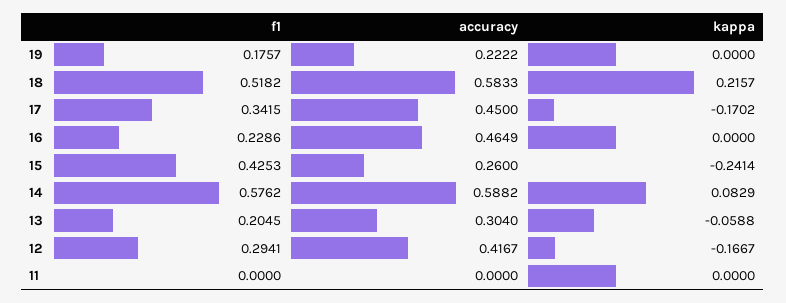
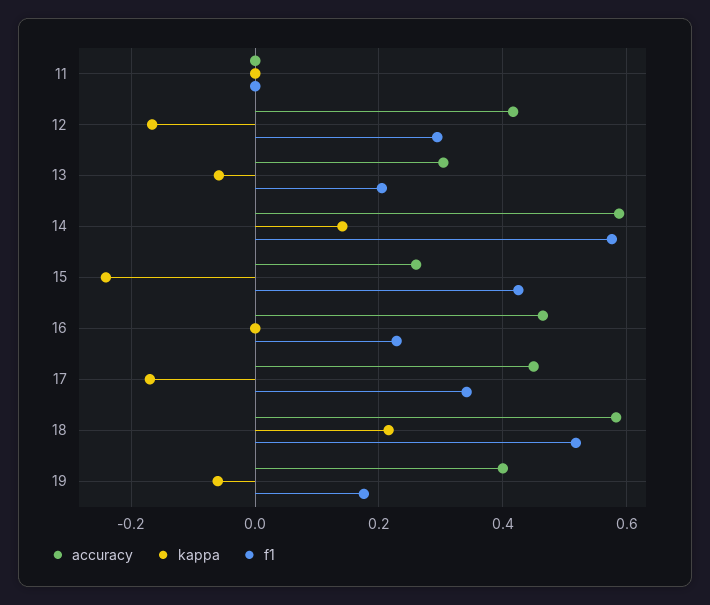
accuracy, 19: 0.2222 -> 0.4
kappa, 19: 0 -> -0.06
kappa, 14: 0.0829 -> 0.14

